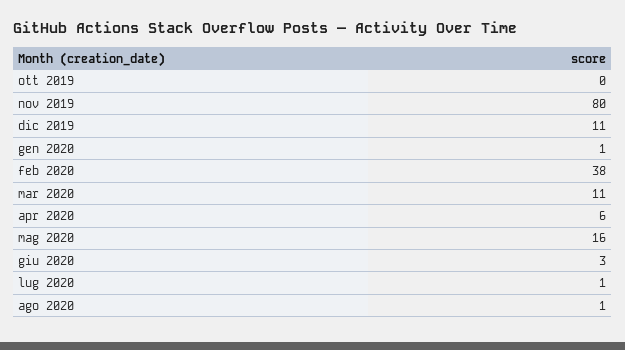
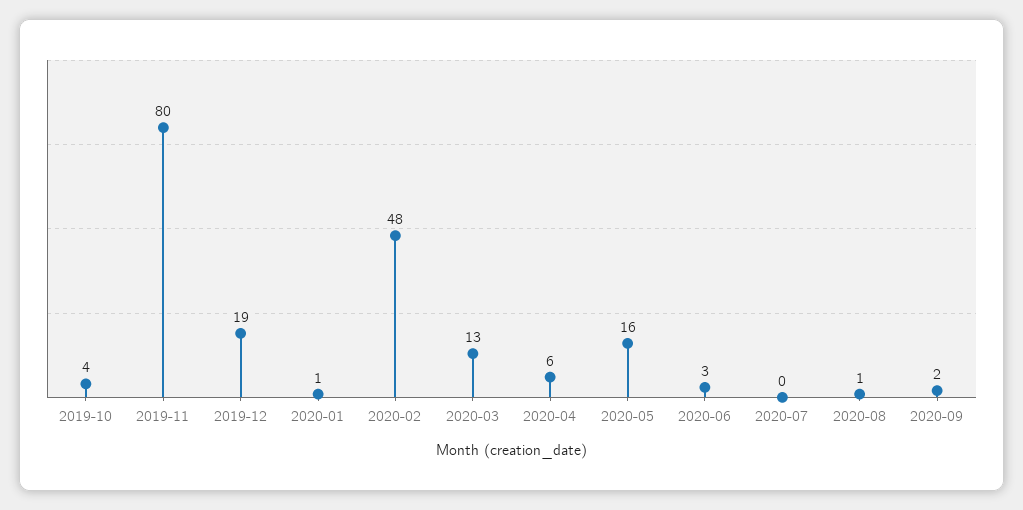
ott 2019: 0 -> 4
dic 2019: 11 -> 19
feb 2020: 38 -> 48
mar 2020: 11 -> 13
lug 2020: 1 -> 0
2020-09: none -> 2

